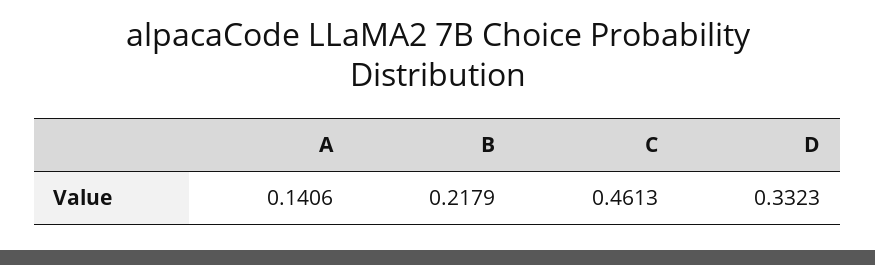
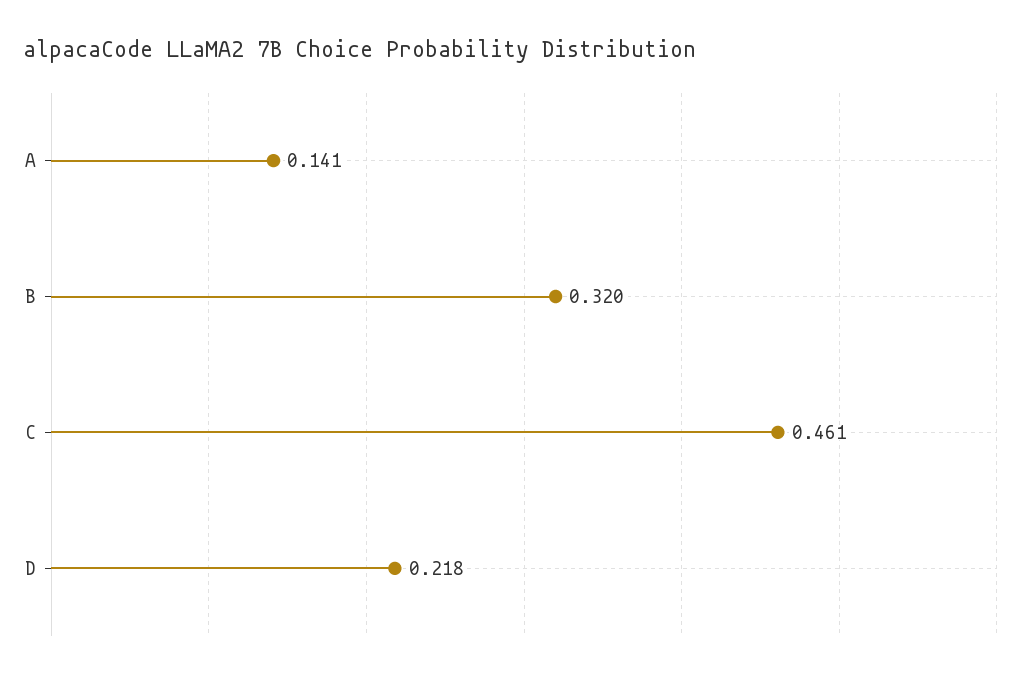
B: 0.2179 -> 0.32
D: 0.3323 -> 0.218

